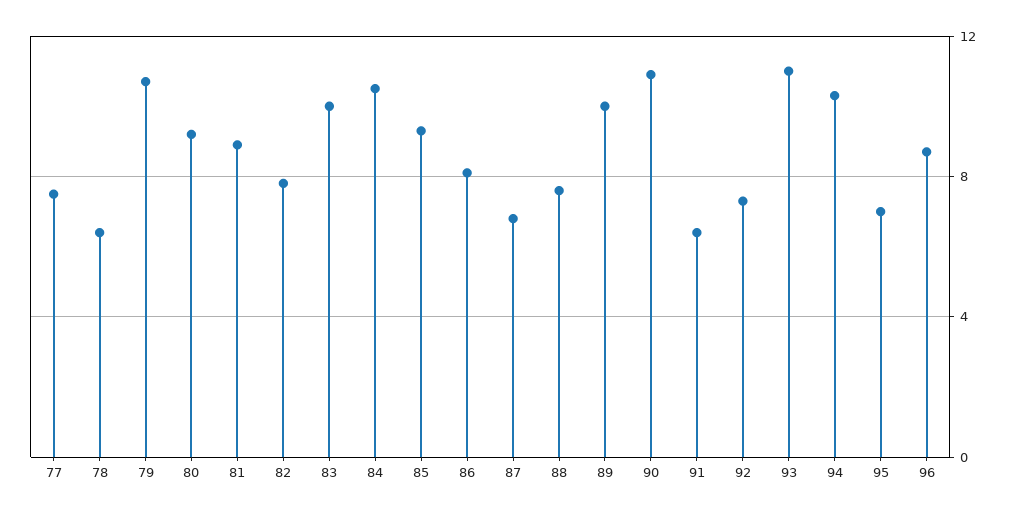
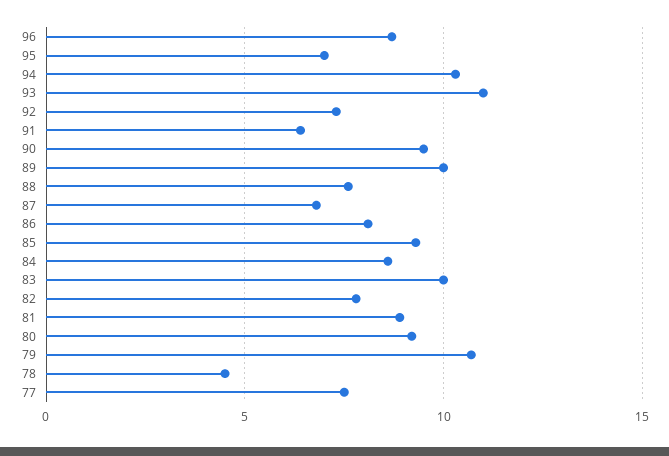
78: 6.5 -> 4.5
84: 10.5 -> 8.5
90: 11 -> 9.5

